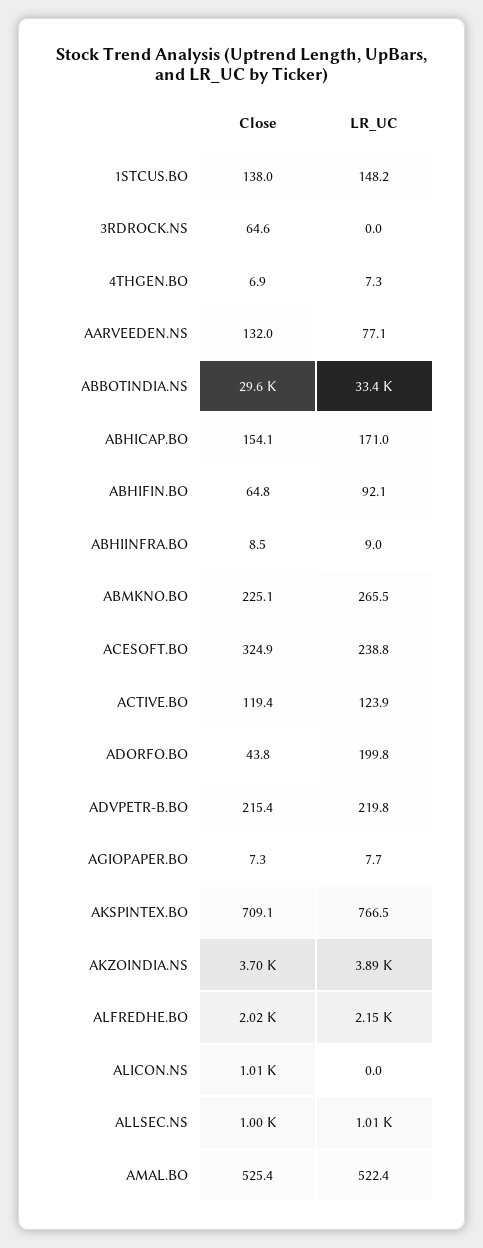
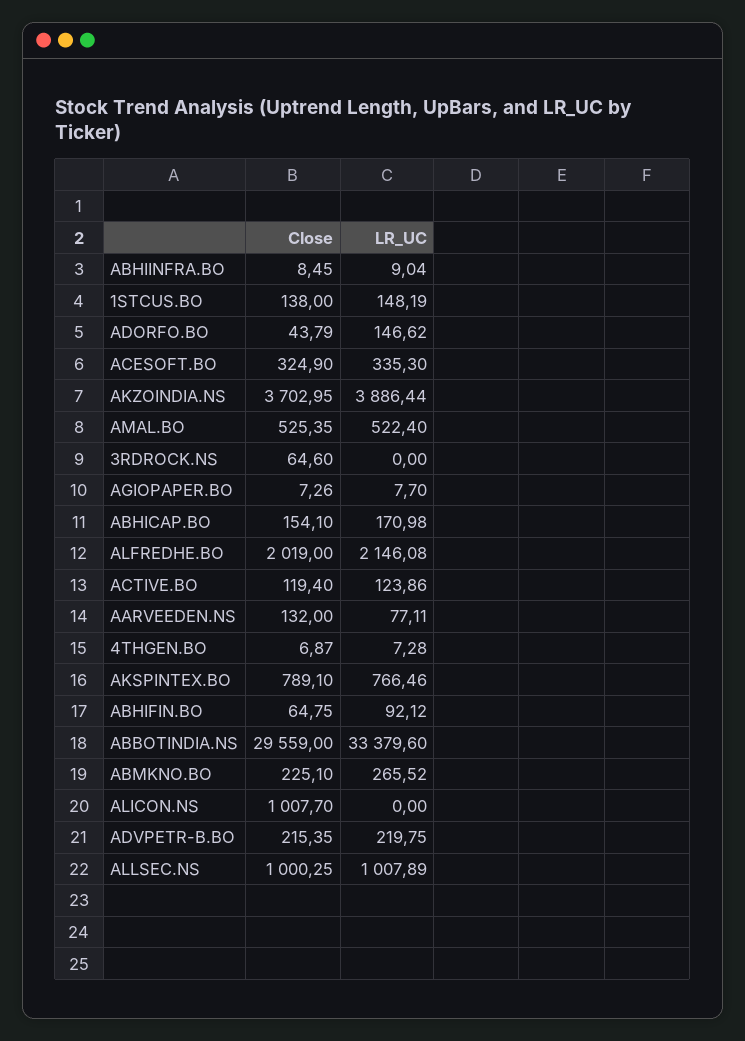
LR_UC, ACESOFT.BO: 238.8 -> 335.3
LR_UC, ADORFO.BO: 199.8 -> 146.62
Close, AKSPINTEX.BO: 709.1 -> 789.1

